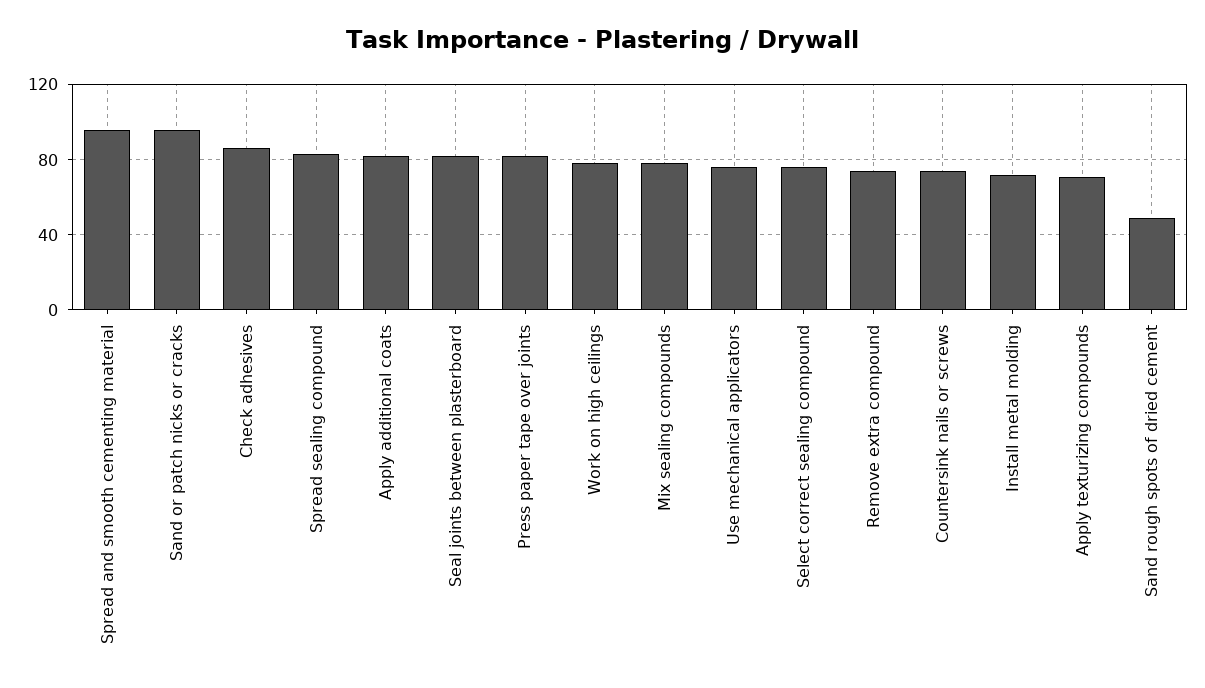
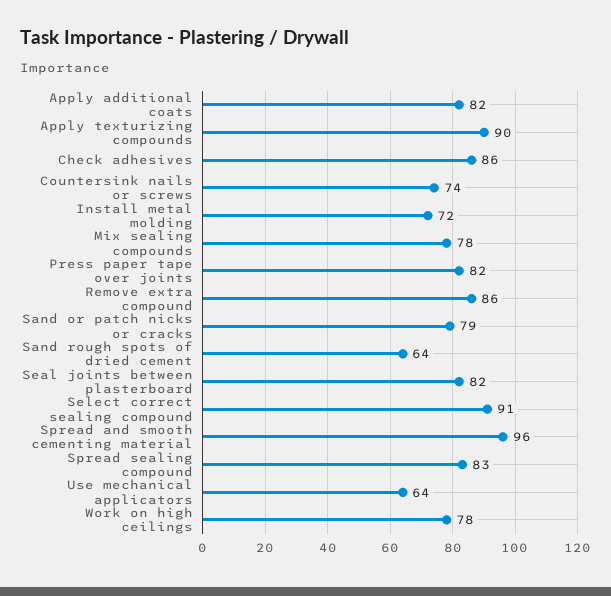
Sand or patch nicks or cracks: 95 -> 79
Use mechanical applicators: 75 -> 64
Select correct sealing compound: 75 -> 91
Remove extra compound: 75 -> 86
Apply texturizing compounds: 70 -> 90
Sand rough spots of dried cement: 50 -> 64

